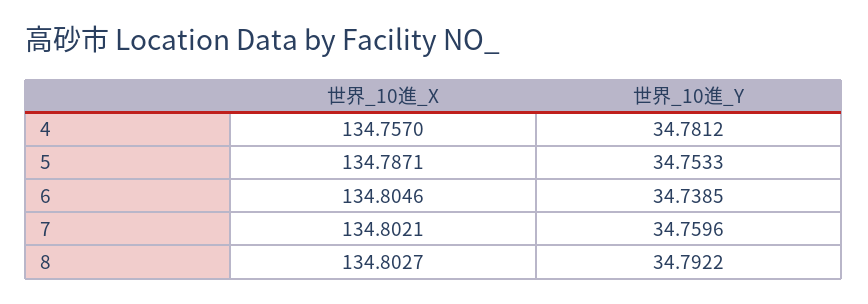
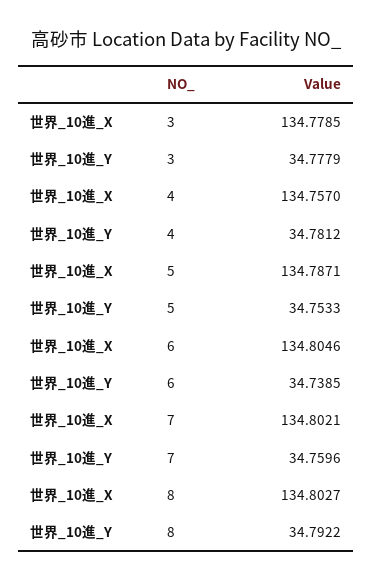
世界_10進_X, 3: none -> 134.7785
世界_10進_Y, 3: none -> 34.7779

